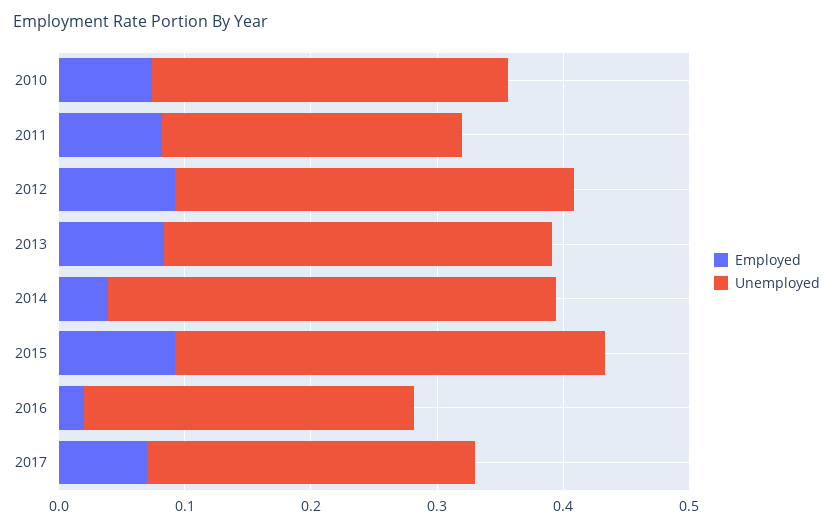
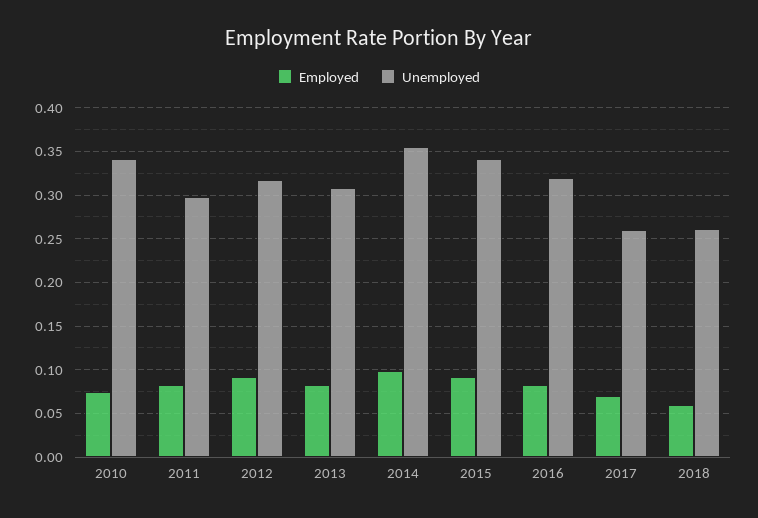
Unemployed, 2010: 0.28 -> 0.34
Unemployed, 2011: 0.24 -> 0.3
Employed, 2014: 0.04 -> 0.1
Employed, 2016: 0.02 -> 0.08
Unemployed, 2016: 0.26 -> 0.32
Employed, 2018: none -> 0.06
Unemployed, 2018: none -> 0.26

